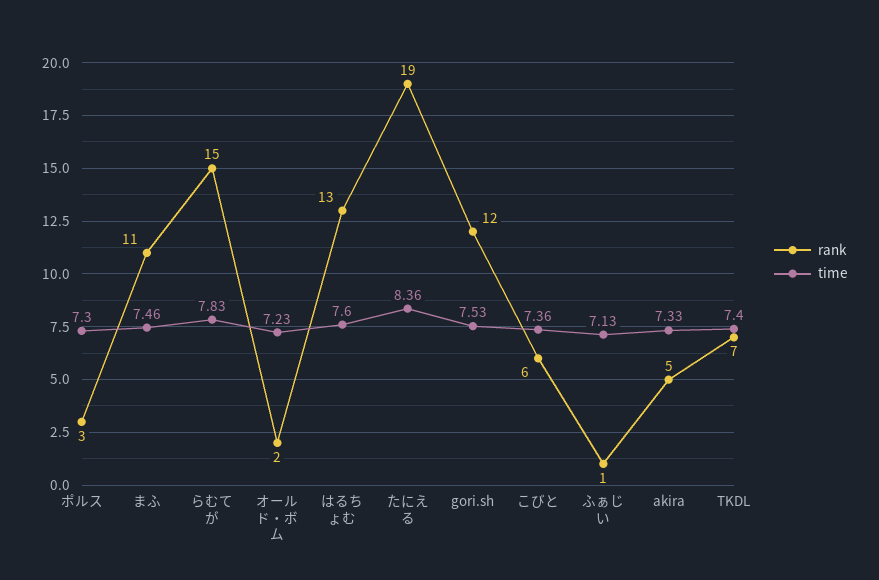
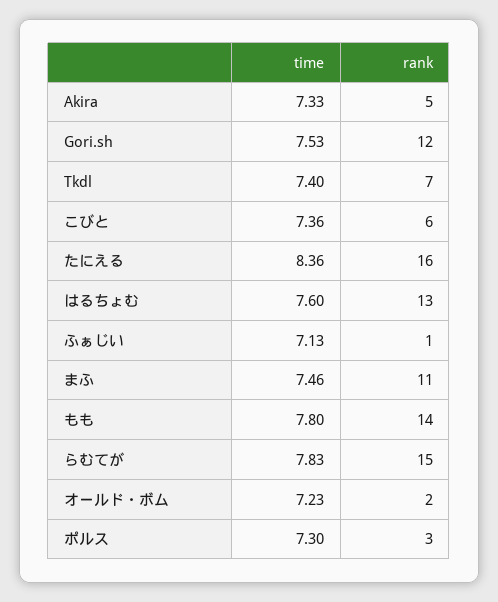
rank, たにえる: 19 -> 16
time, もも: none -> 7.8
rank, もも: none -> 14

